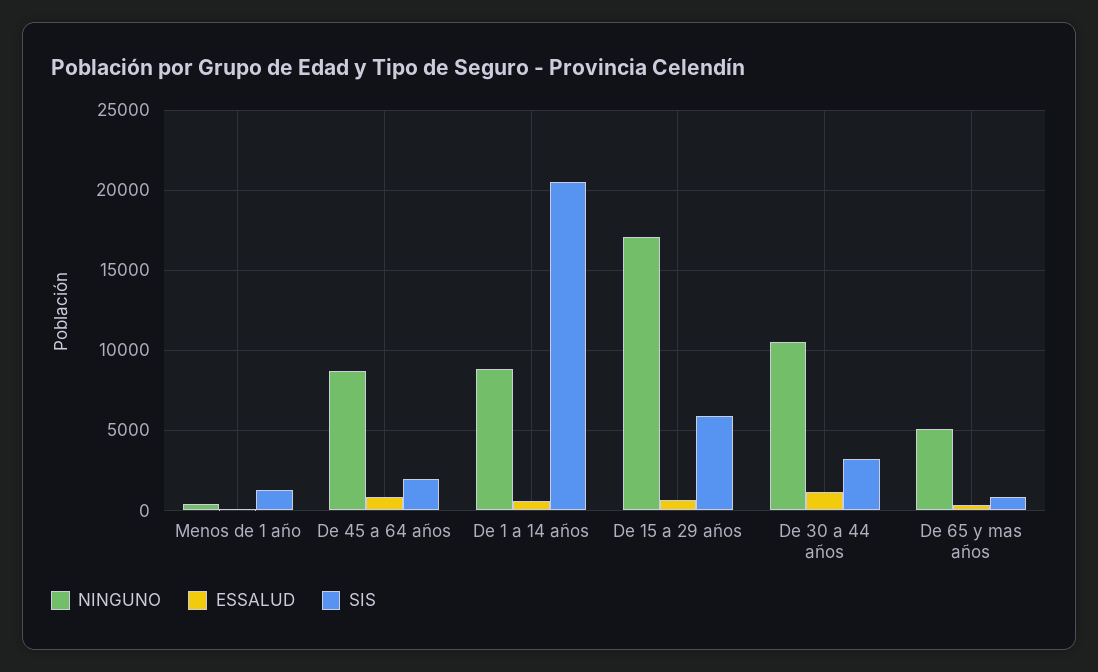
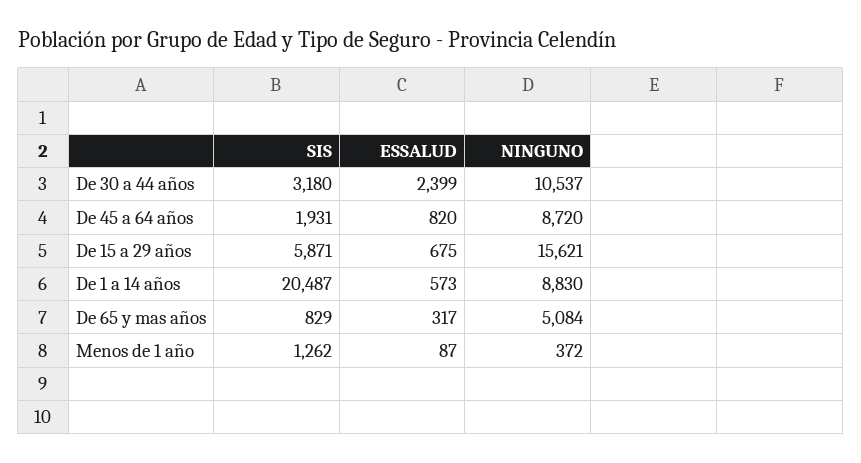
NINGUNO, De 15 a 29 años: 17000 -> 15621
ESSALUD, De 30 a 44 años: 1000 -> 2399

